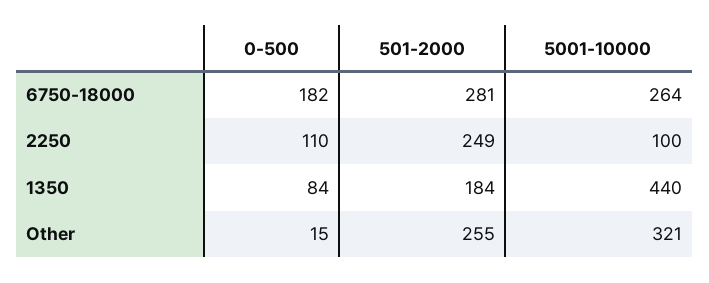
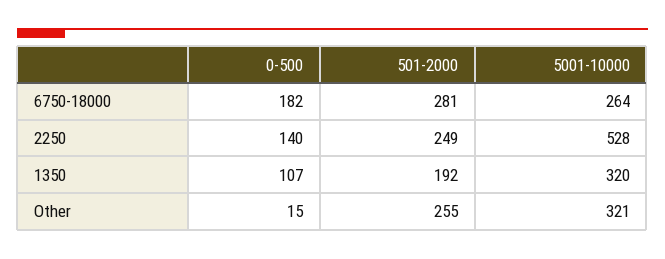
0-500, 2250: 110 -> 140
5001-10000, 2250: 100 -> 528
0-500, 1350: 84 -> 107
501-2000, 1350: 184 -> 192
5001-10000, 1350: 440 -> 320

